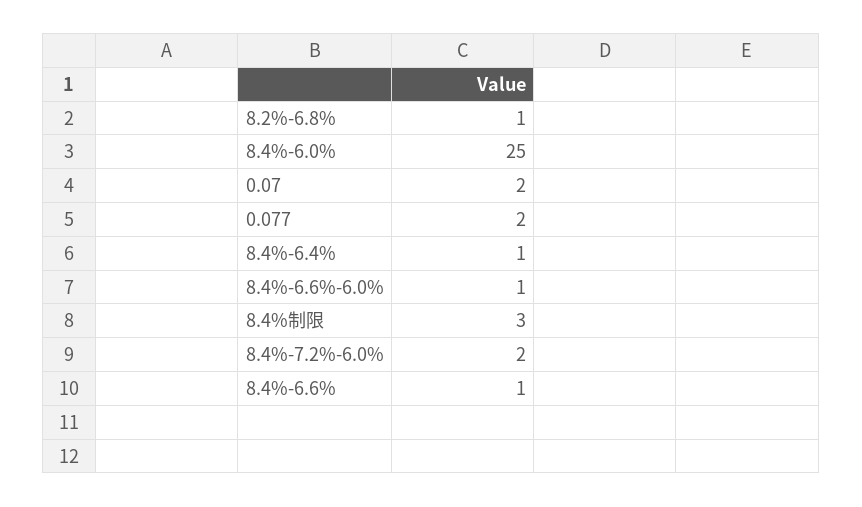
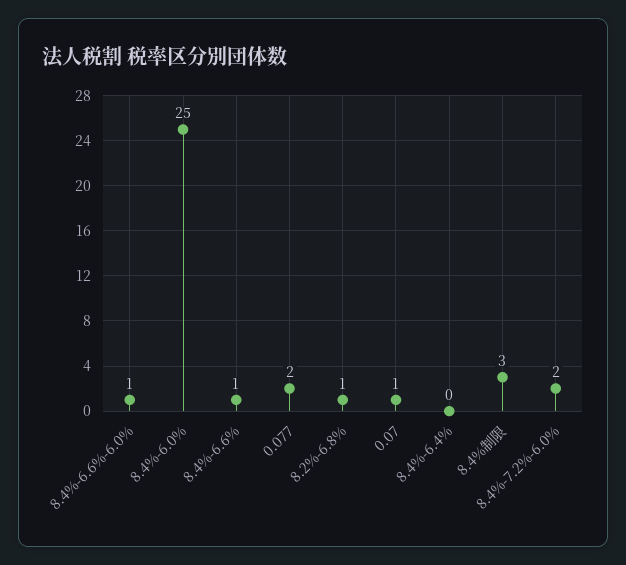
0.07: 2 -> 1
8.4%-6.4%: 1 -> 0

